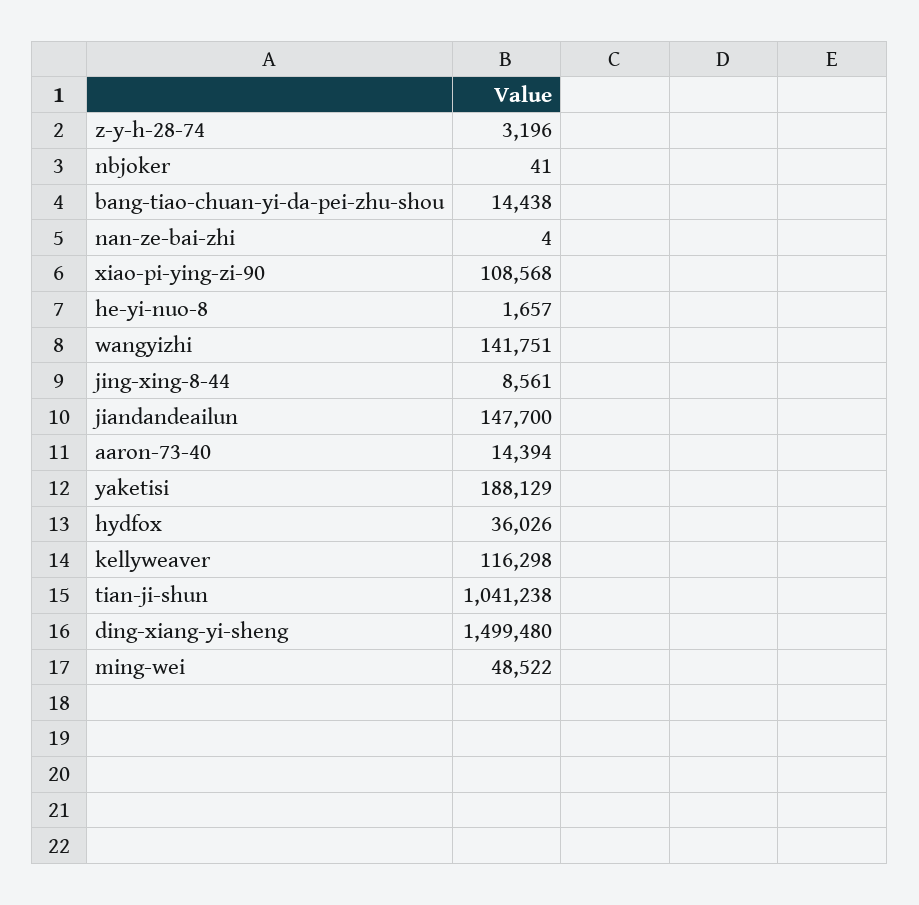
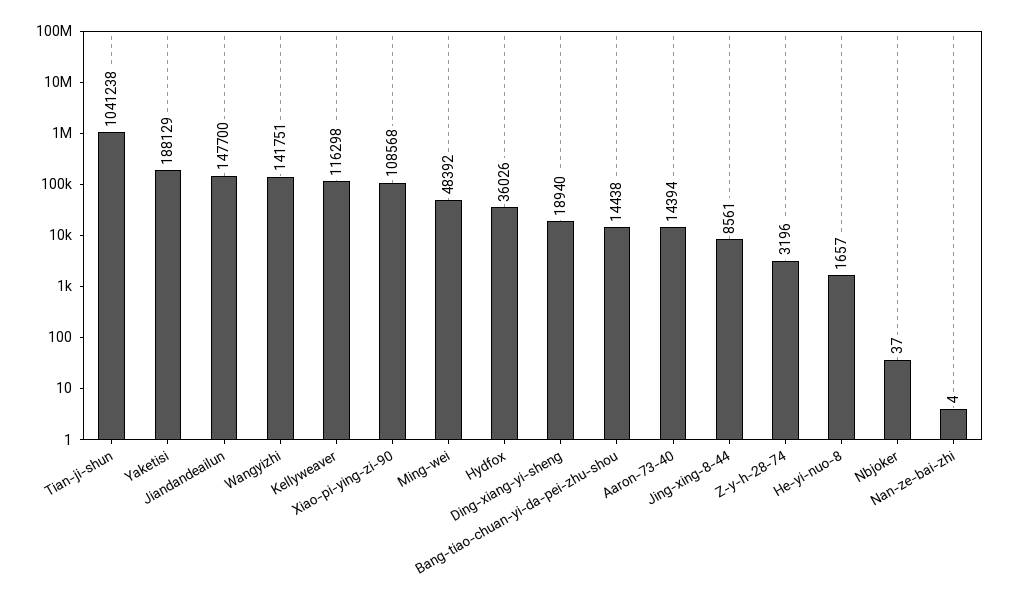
nbjoker: 41 -> 37
ding-xiang-yi-sheng: 1499480 -> 18940
ming-wei: 48522 -> 48392

